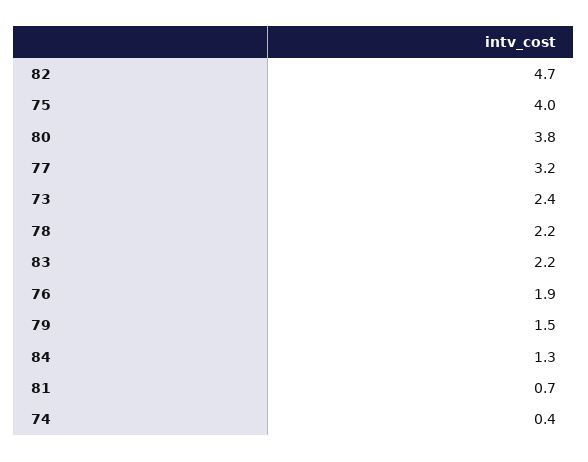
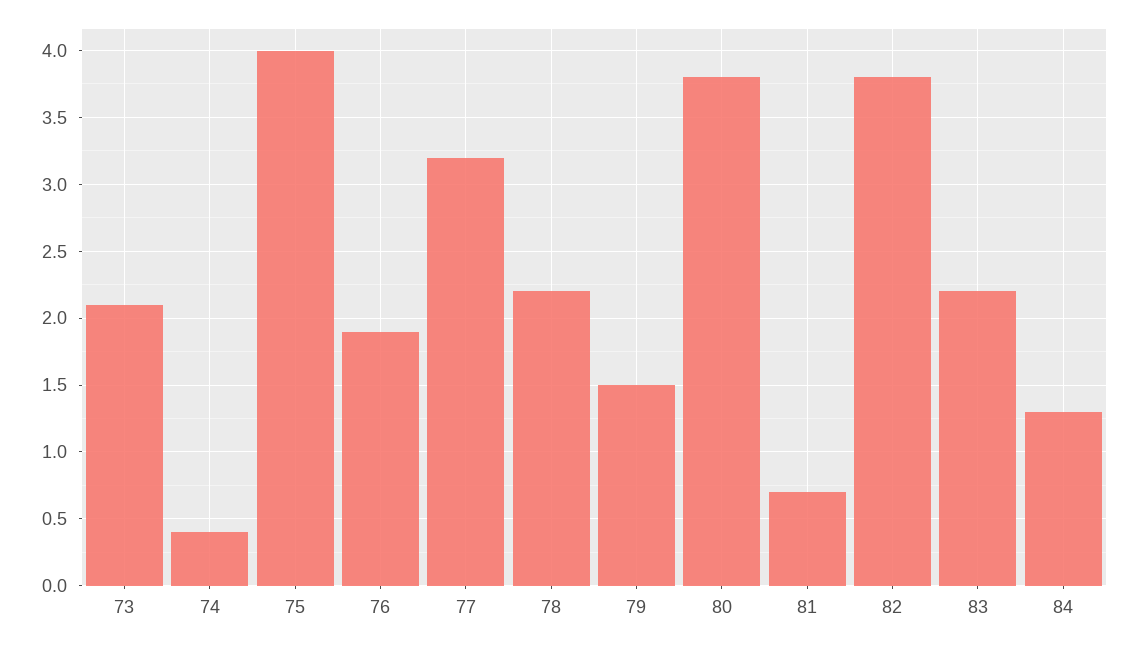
82: 4.7 -> 3.8
73: 2.4 -> 2.1

